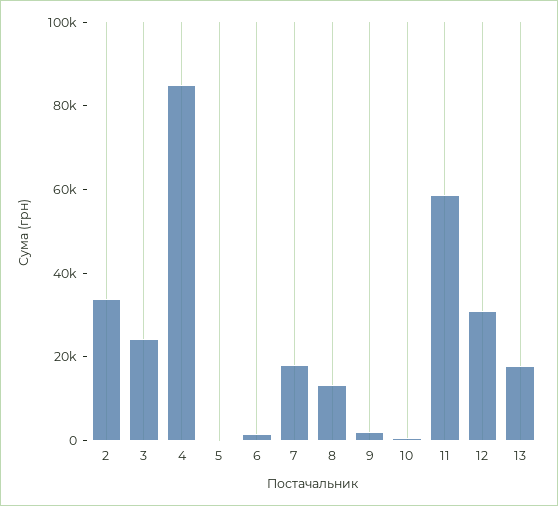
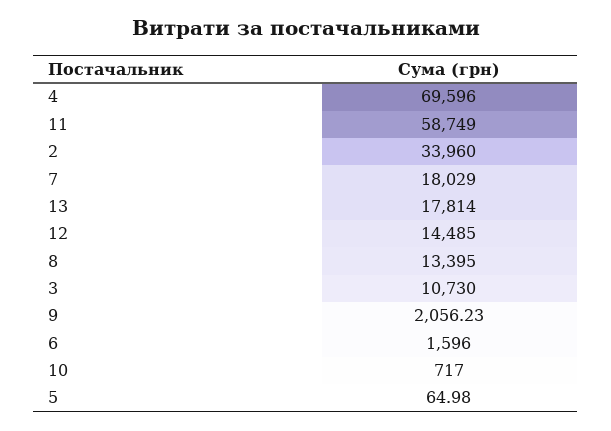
3: 25000 -> 10730
4: 85000 -> 69596
12: 30000 -> 14485

